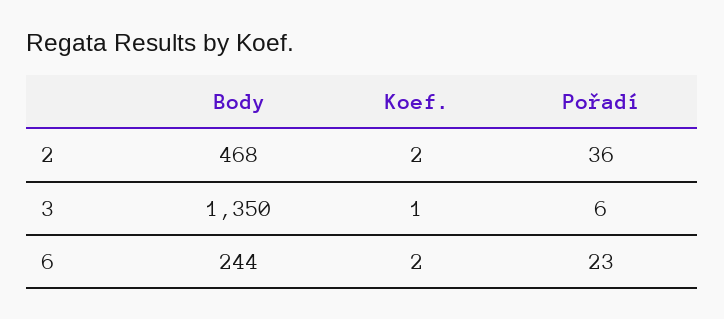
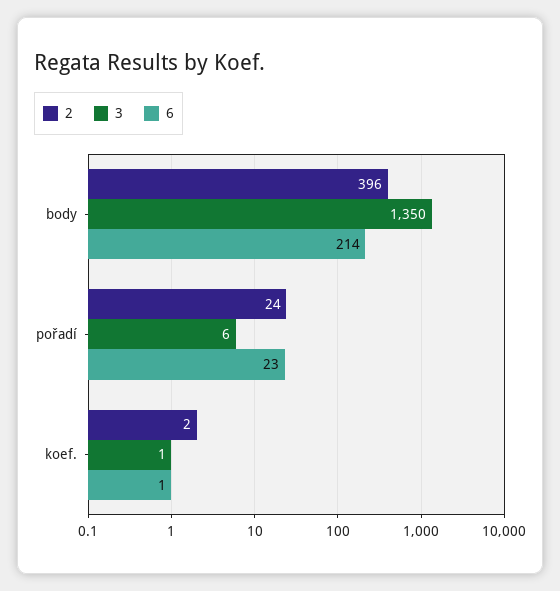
2, Body: 468 -> 396
2, Pořadí: 36 -> 24
6, Body: 244 -> 214
6, Koef.: 2 -> 1

